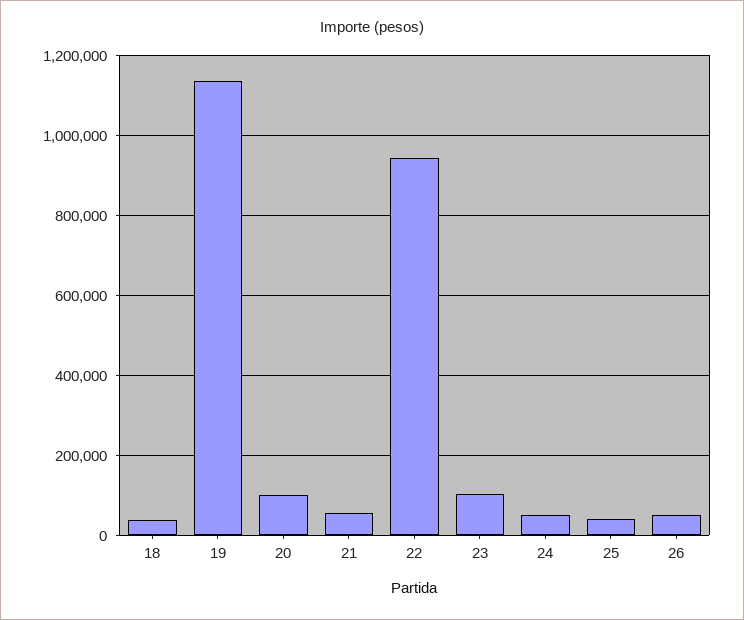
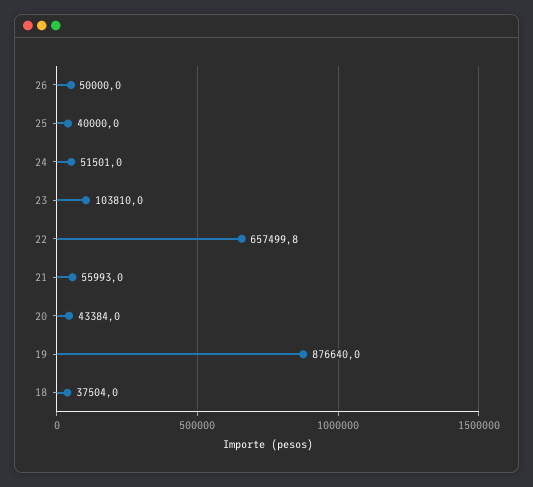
19: 1140000 -> 876640
20: 100000 -> 43384
22: 940000 -> 657499.8

